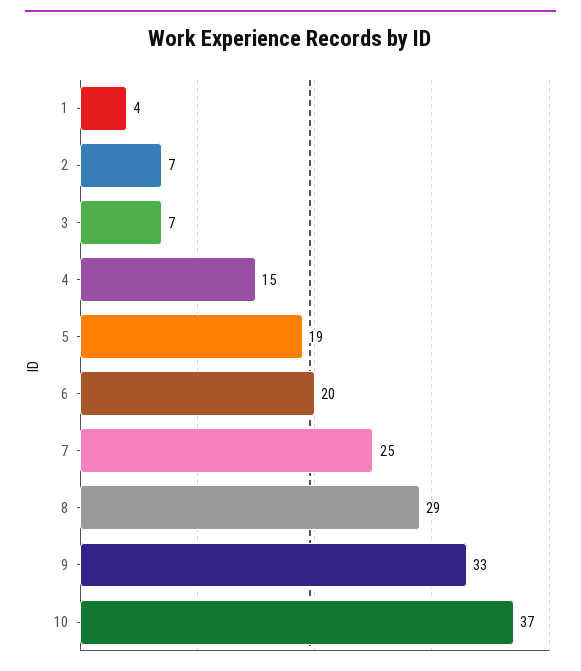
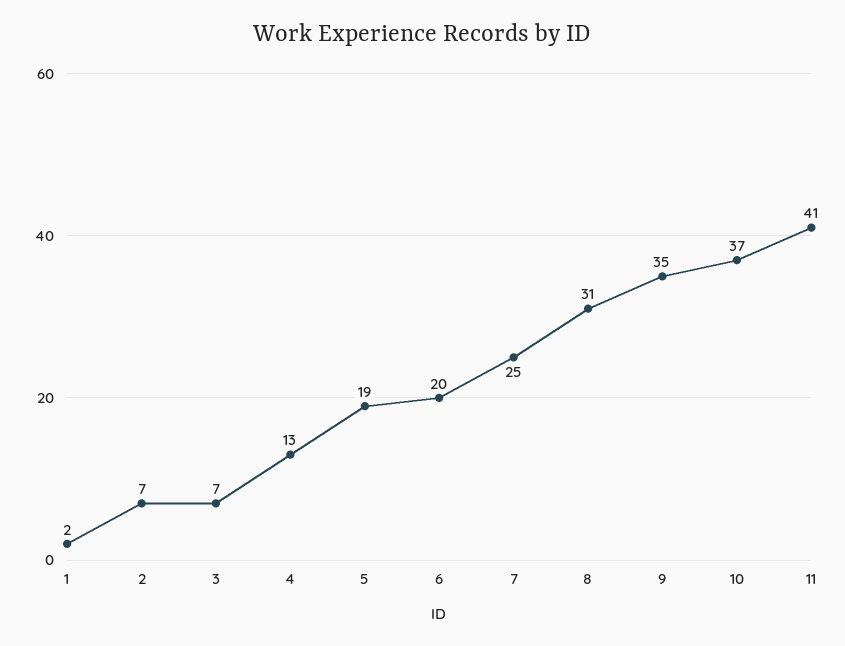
1: 4 -> 2
4: 15 -> 13
8: 29 -> 31
9: 33 -> 35
11: none -> 41

